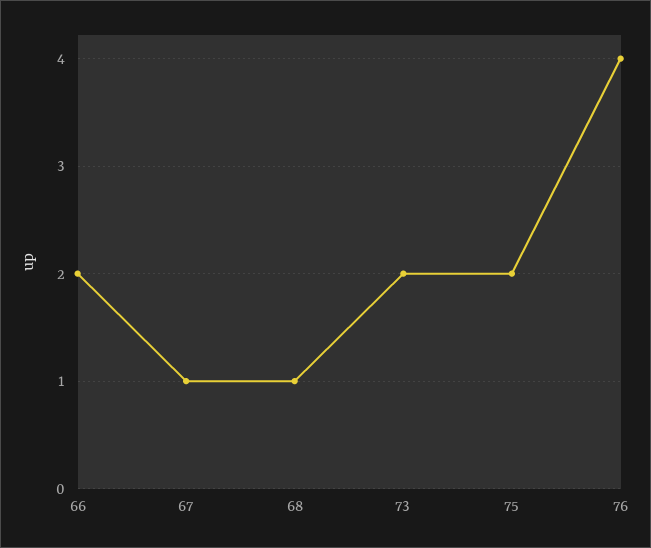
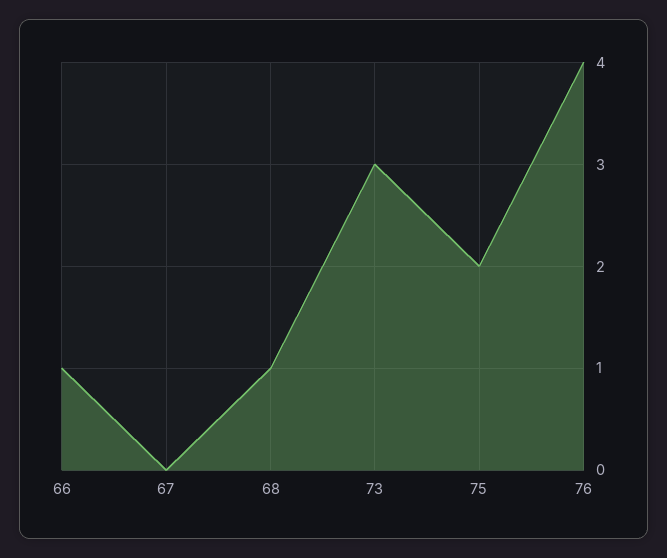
66: 2 -> 1
67: 1 -> 0
73: 2 -> 3

